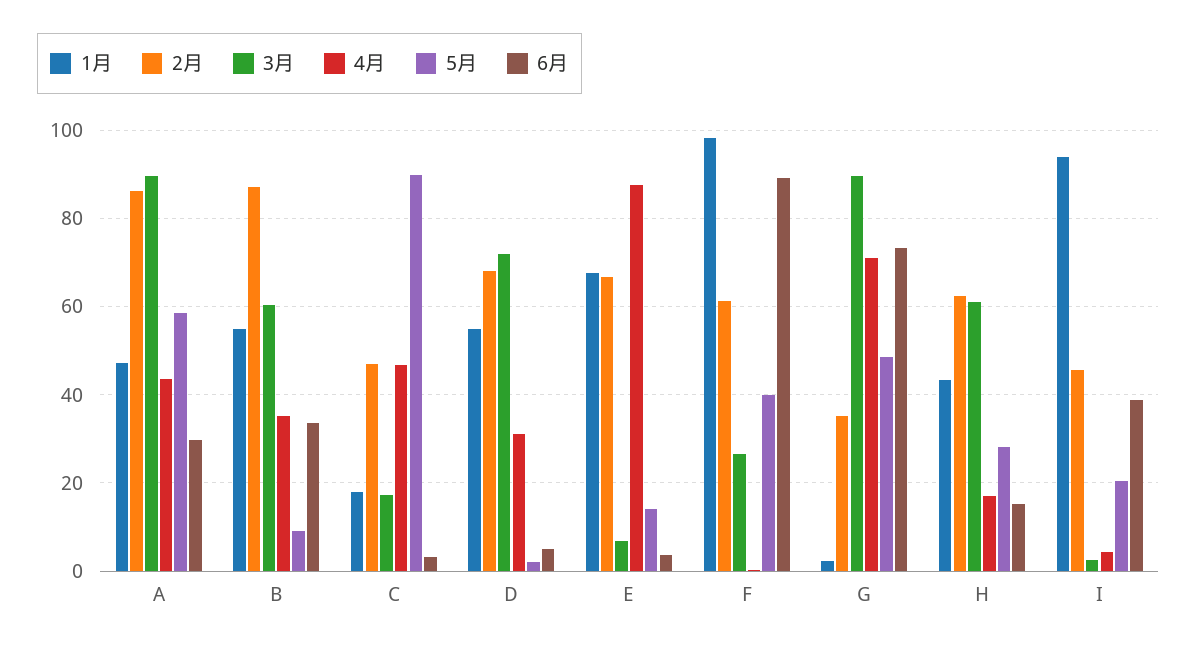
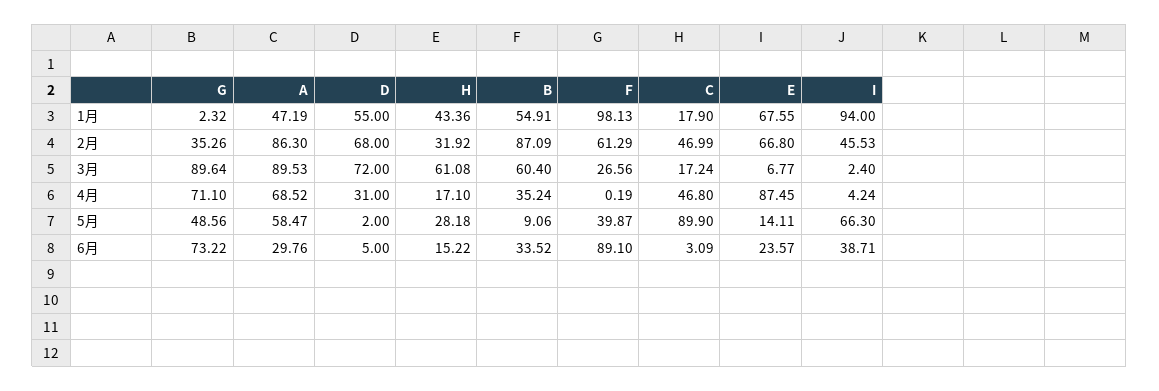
4月, A: 44 -> 68.52
6月, E: 4 -> 23.57
2月, H: 62 -> 31.92
5月, I: 20 -> 66.3

